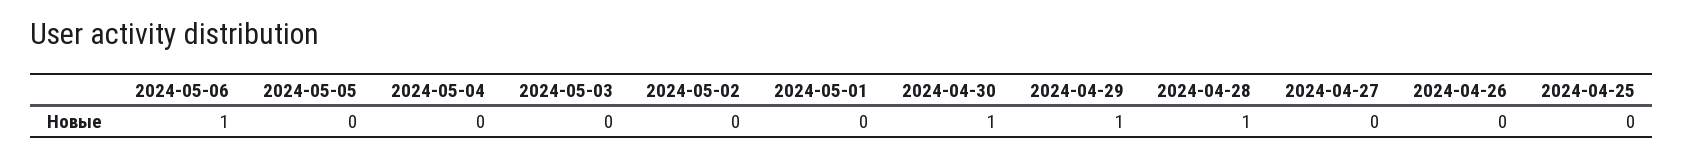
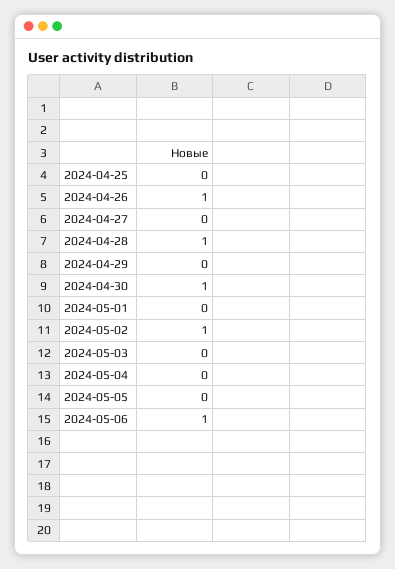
2024-05-02: 0 -> 1
2024-04-29: 1 -> 0
2024-04-26: 0 -> 1

